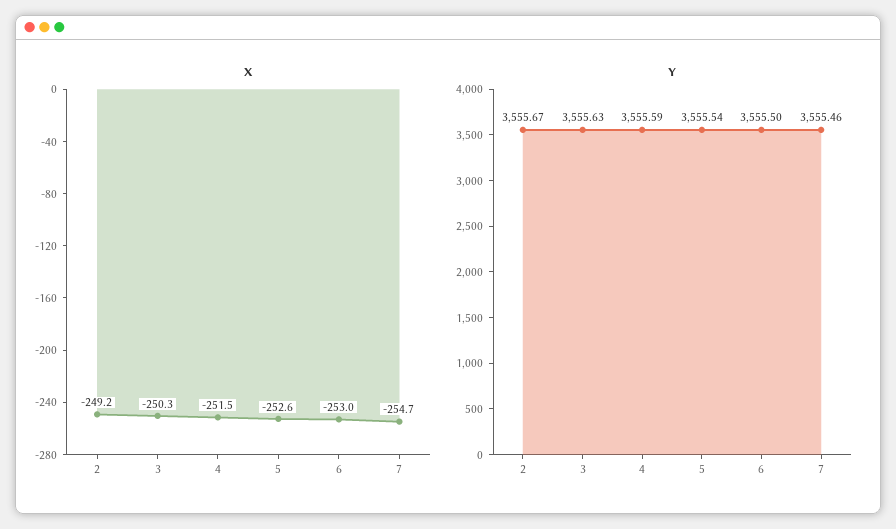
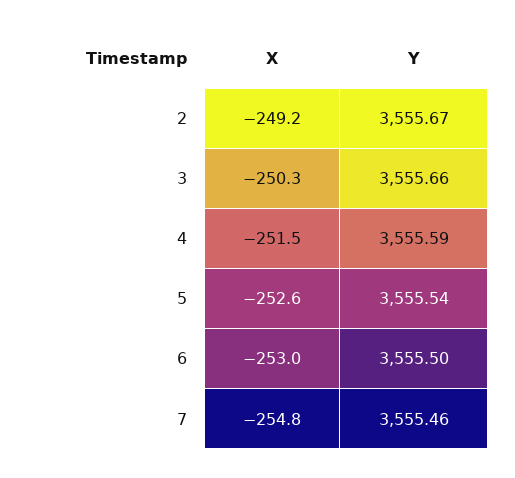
X, 7: -254.7 -> -254.8
Y, 3: 3555.63 -> 3555.66

